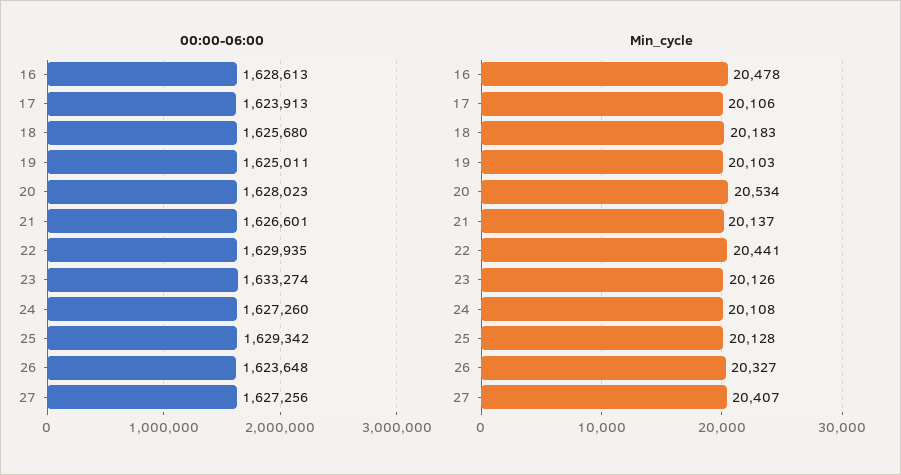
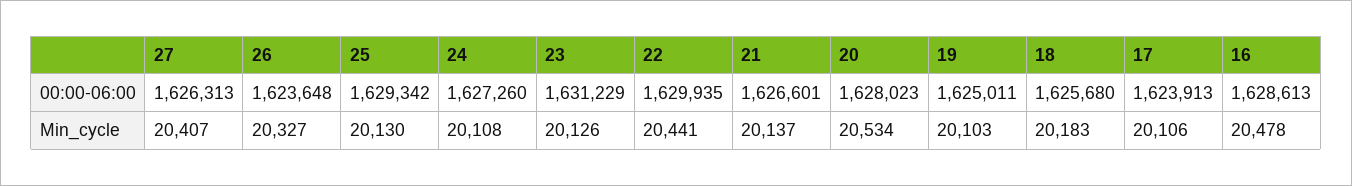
00:00-06:00, 23: 1633274 -> 1631229
00:00-06:00, 27: 1627256 -> 1626313
Min_cycle, 25: 20128 -> 20130

